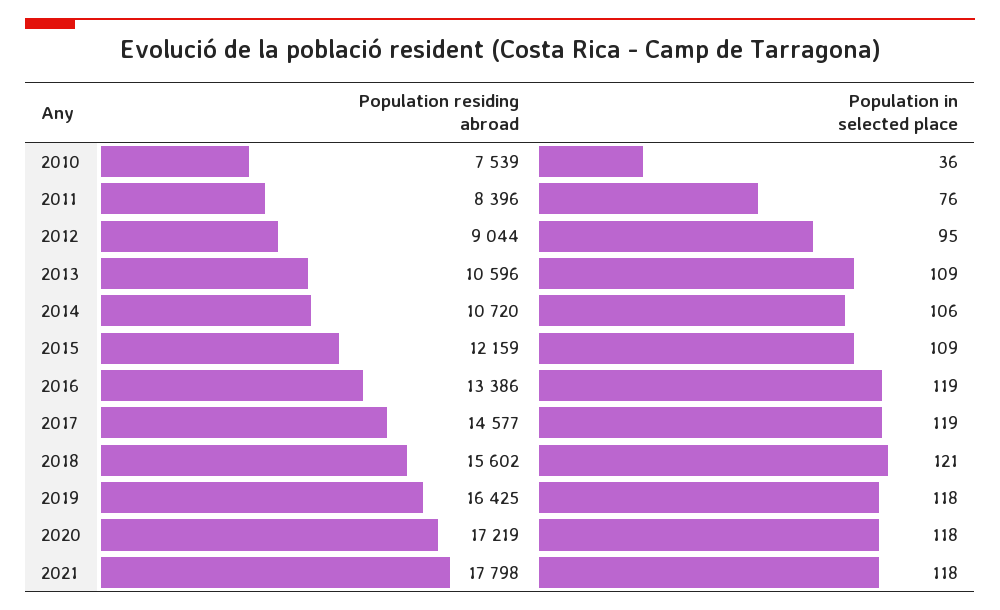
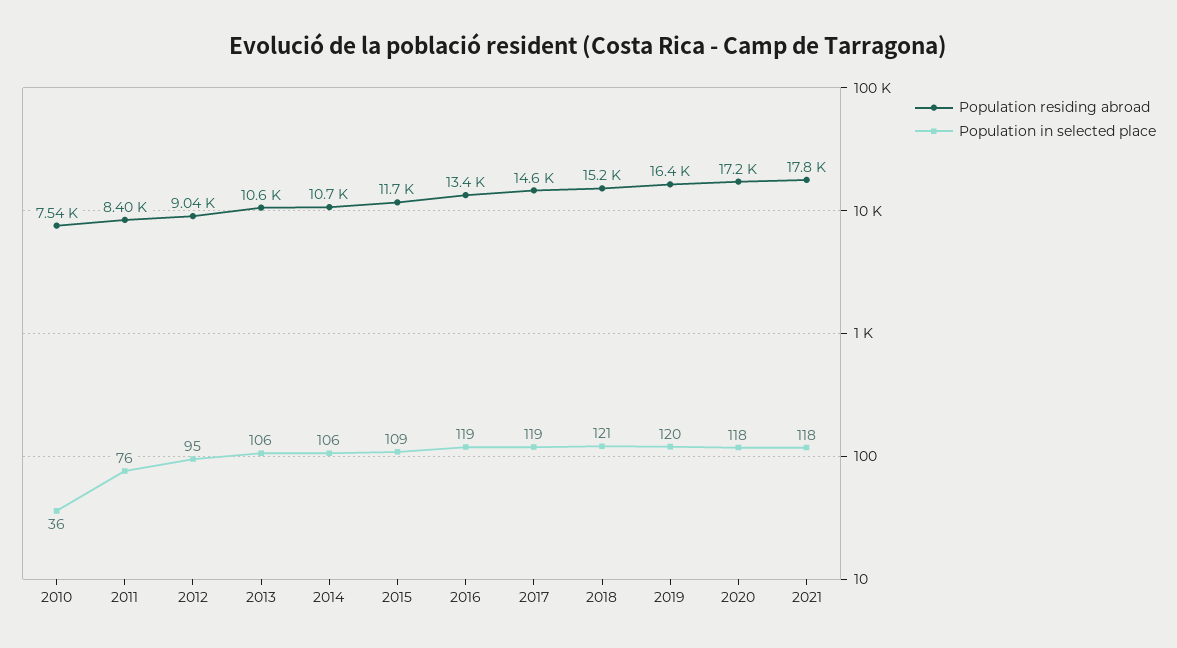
Population in selected place, 2013: 109 -> 106
Population residing abroad, 2015: 12159 -> 11700
Population residing abroad, 2018: 15602 -> 15200
Population in selected place, 2019: 118 -> 120

